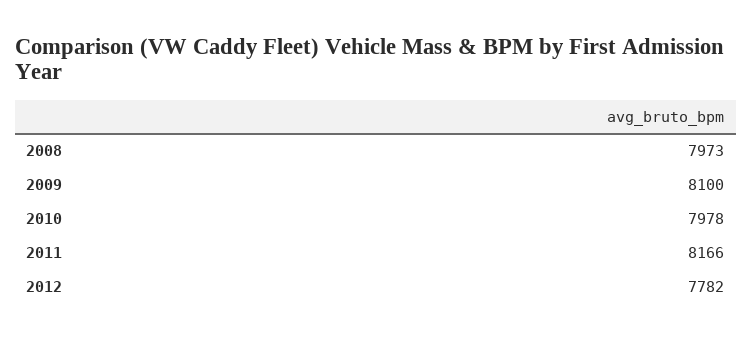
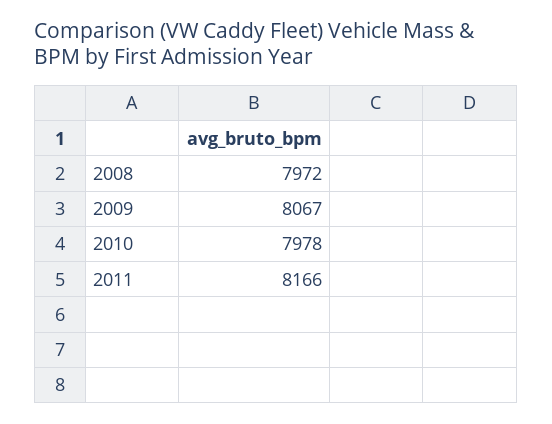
2008: 7973 -> 7972
2009: 8100 -> 8067
2012: 7782 -> none

